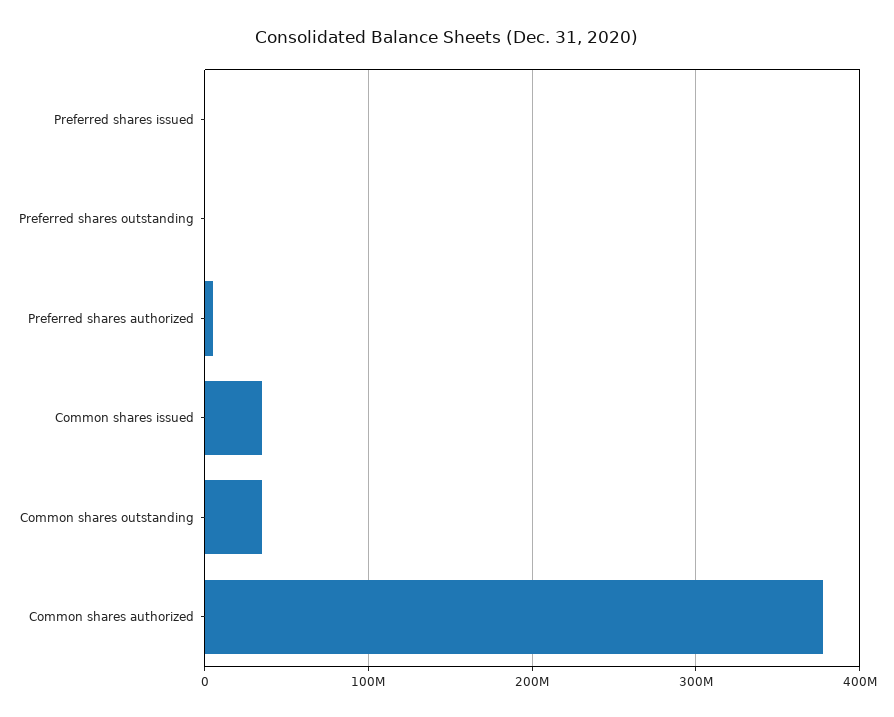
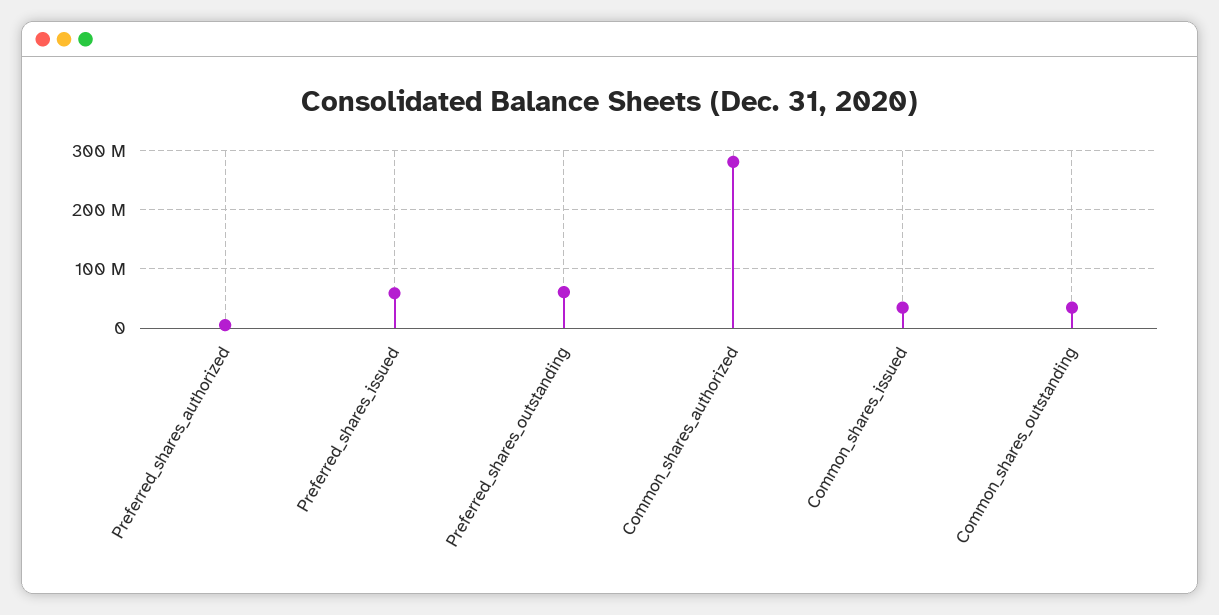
Preferred shares issued: 0 -> 60000000
Preferred shares outstanding: 0 -> 60000000
Common shares authorized: 380000000 -> 280000000

